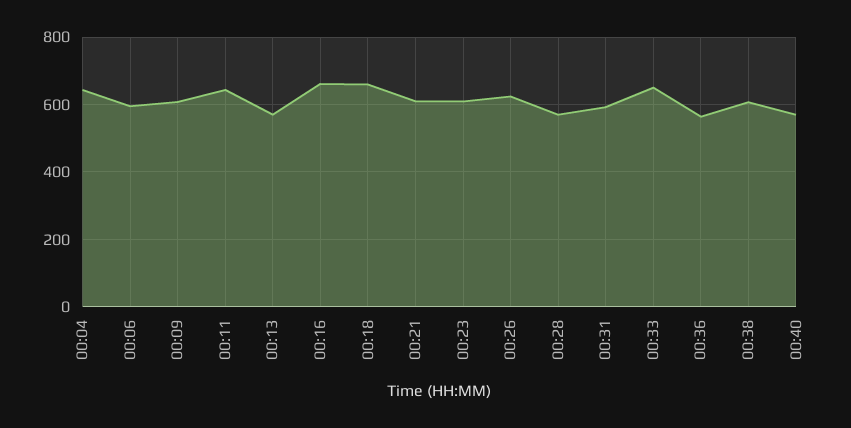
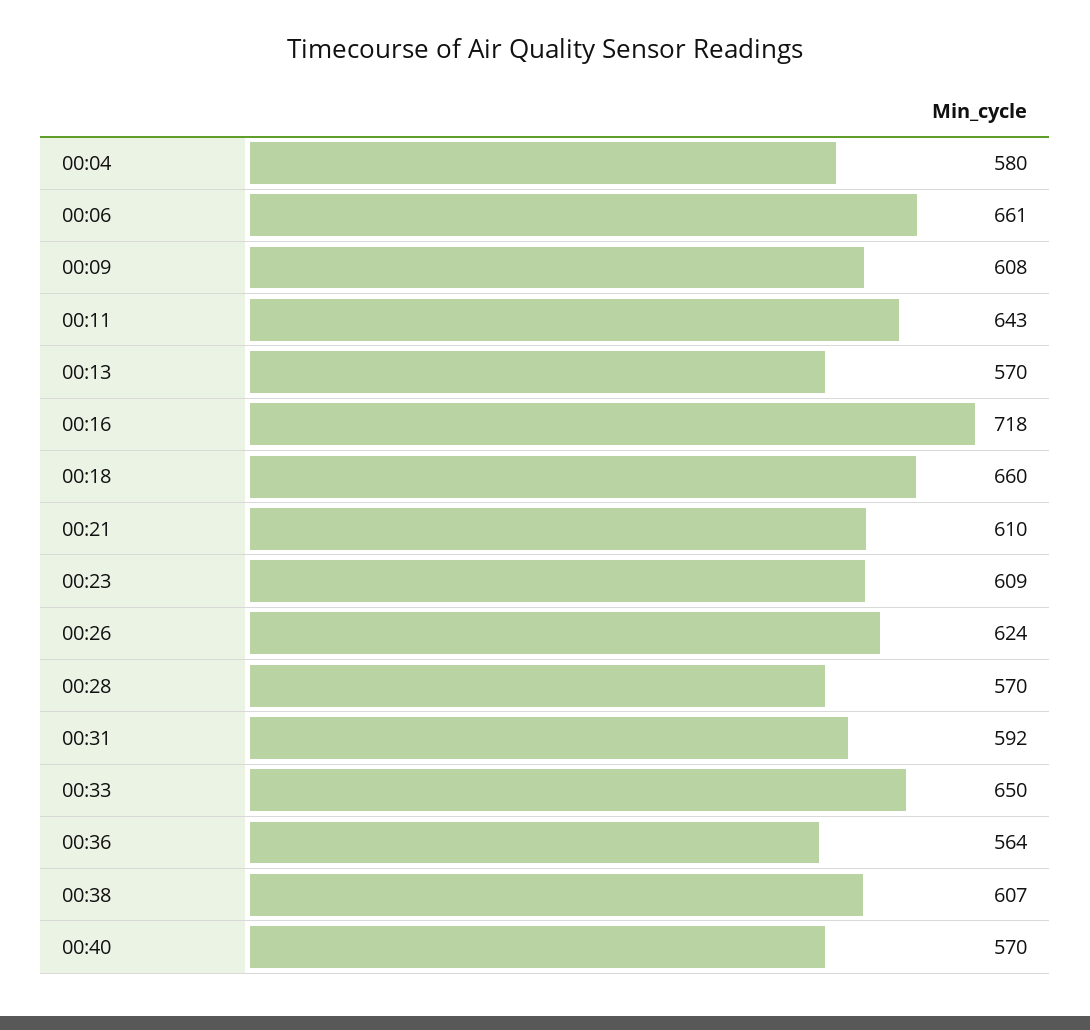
00:04: 640 -> 580
00:06: 600 -> 661
00:16: 660 -> 718

